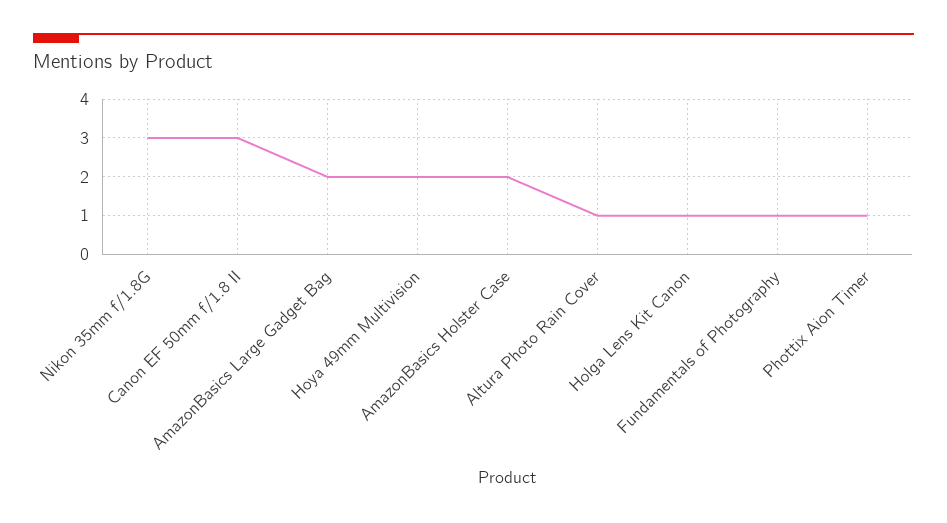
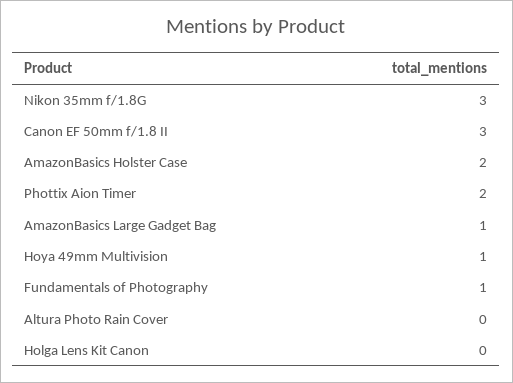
AmazonBasics Large Gadget Bag: 2 -> 1
Hoya 49mm Multivision: 2 -> 1
Altura Photo Rain Cover: 1 -> 0
Holga Lens Kit Canon: 1 -> 0
Phottix Aion Timer: 1 -> 2

